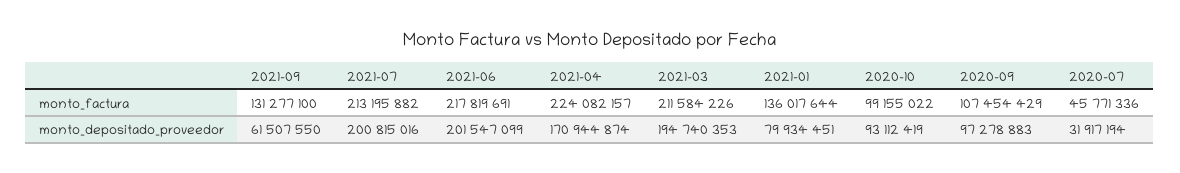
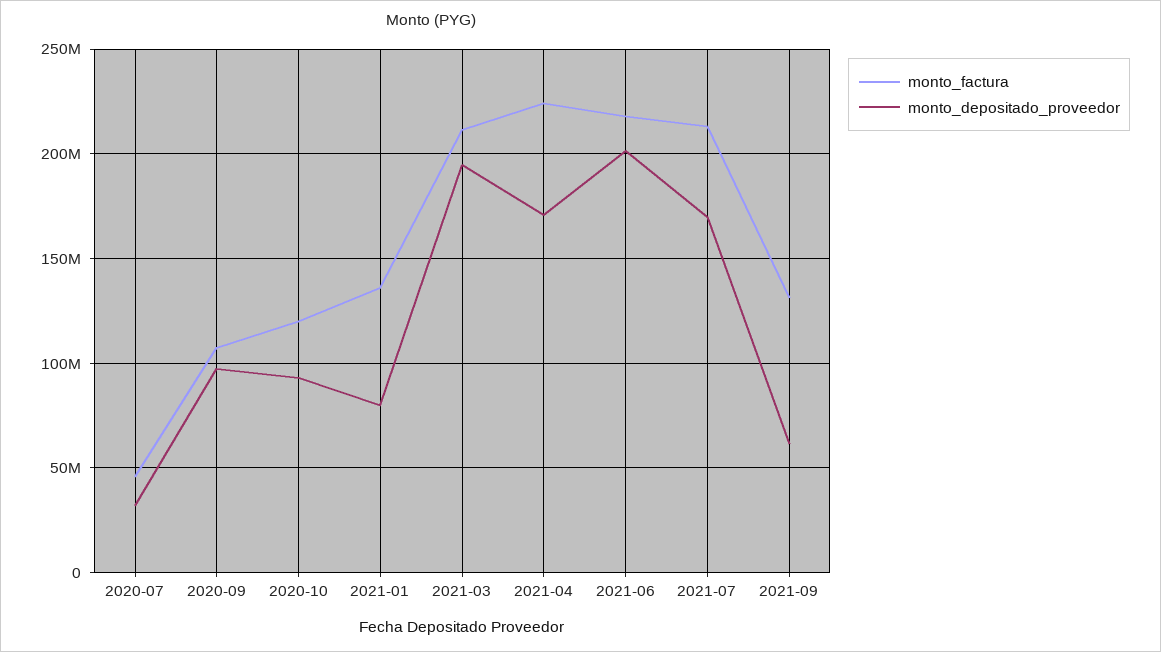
monto_factura, 2020-10: 99155022 -> 120000000
monto_depositado_proveedor, 2021-07: 200815016 -> 170000000

